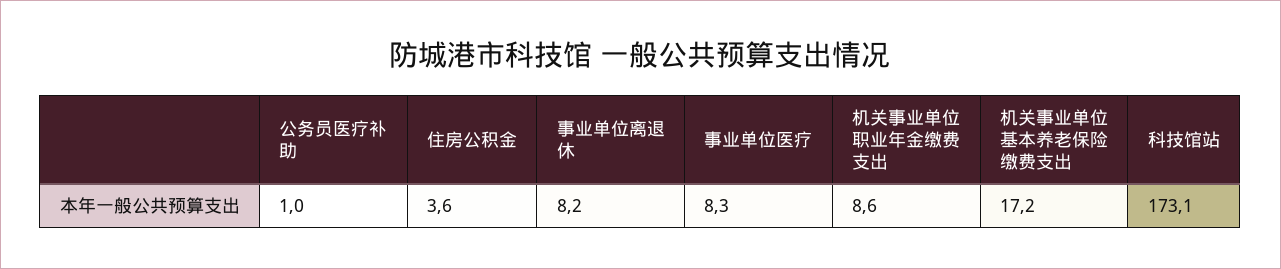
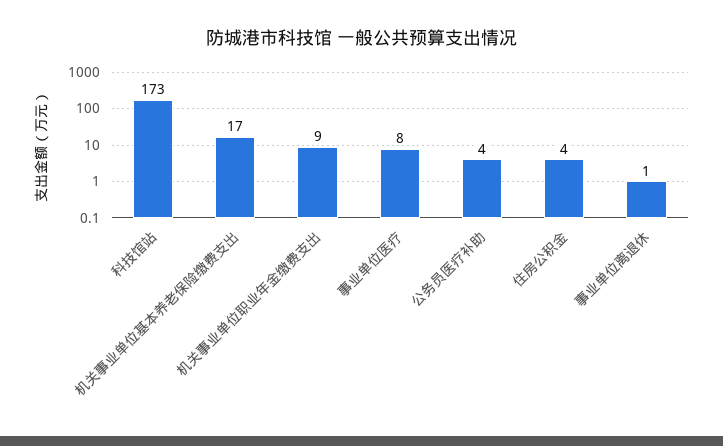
公务员医疗补助: 1 -> 4
事业单位离退休: 8.2 -> 1

